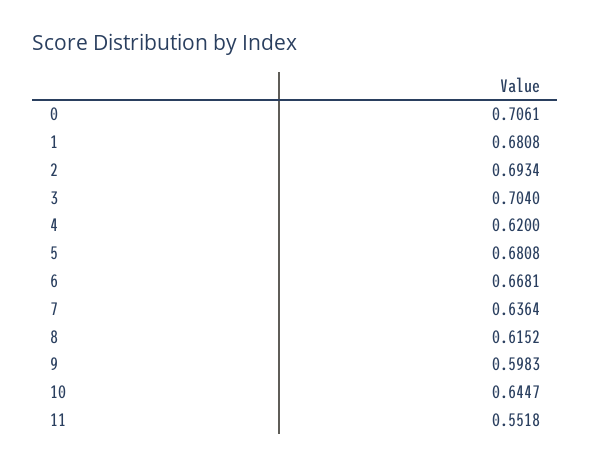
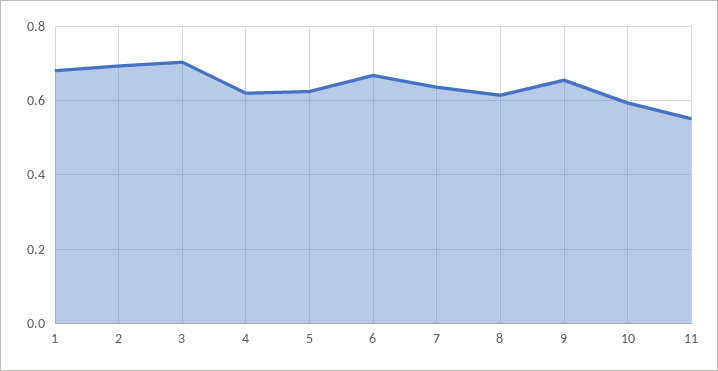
0: 0.7061 -> none
5: 0.6808 -> 0.62
9: 0.5983 -> 0.66
10: 0.6447 -> 0.6

